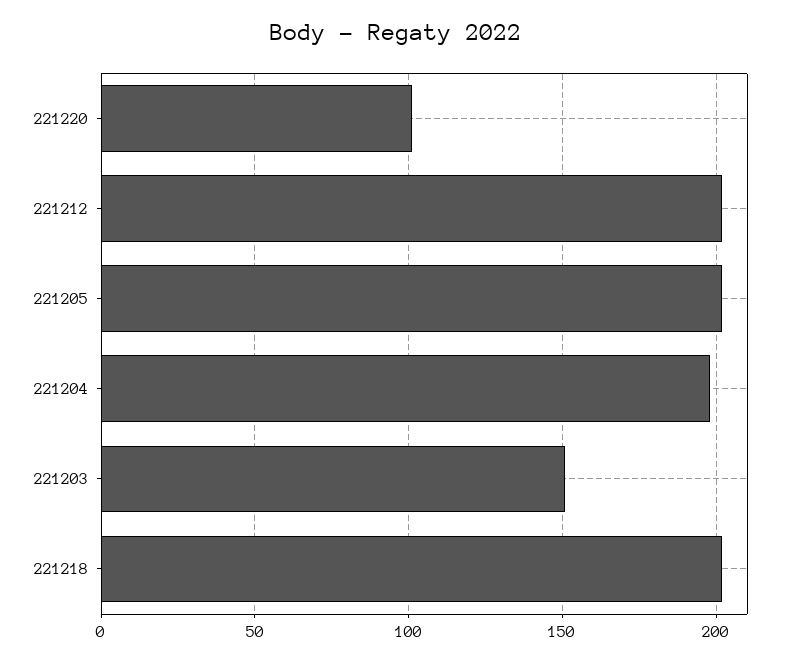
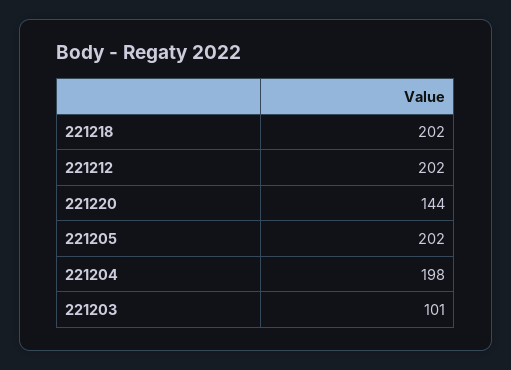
221220: 100 -> 144
221203: 150 -> 101

